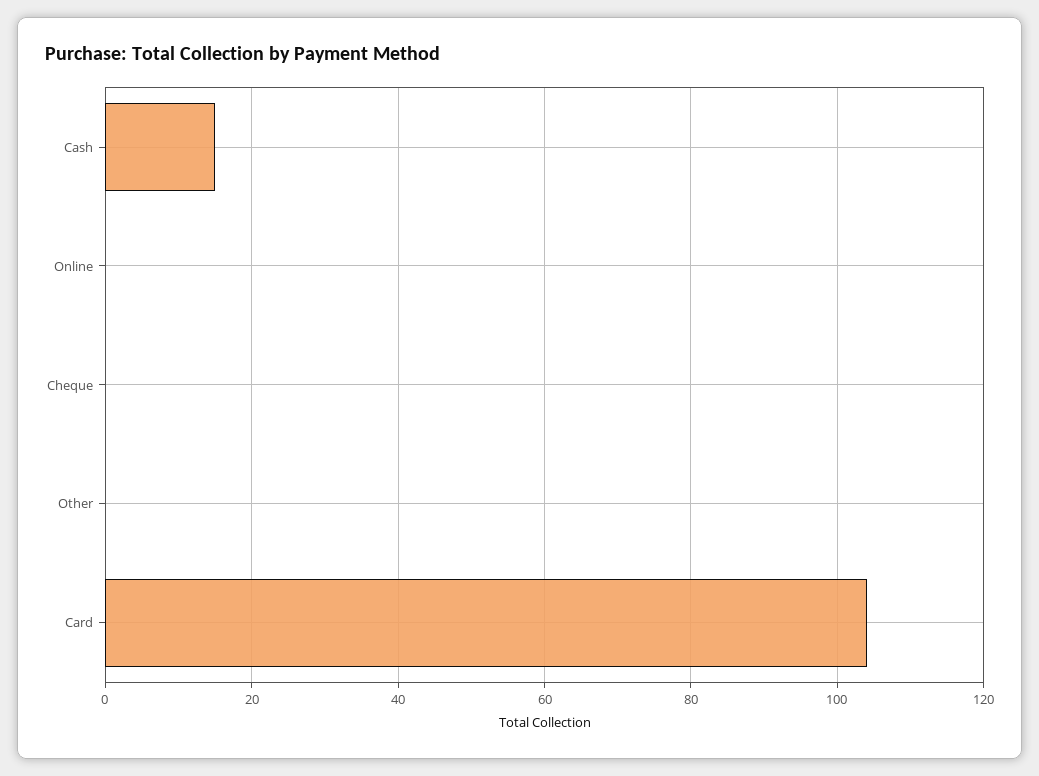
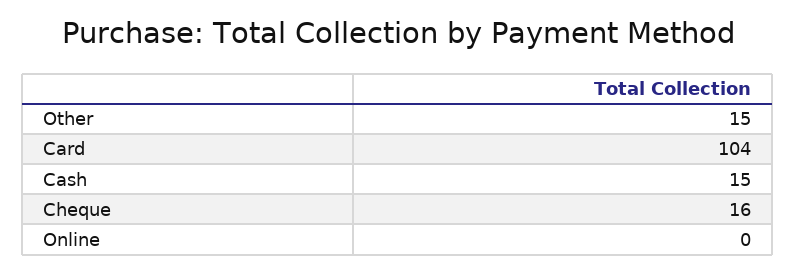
Cheque: 0 -> 16
Other: 0 -> 15

